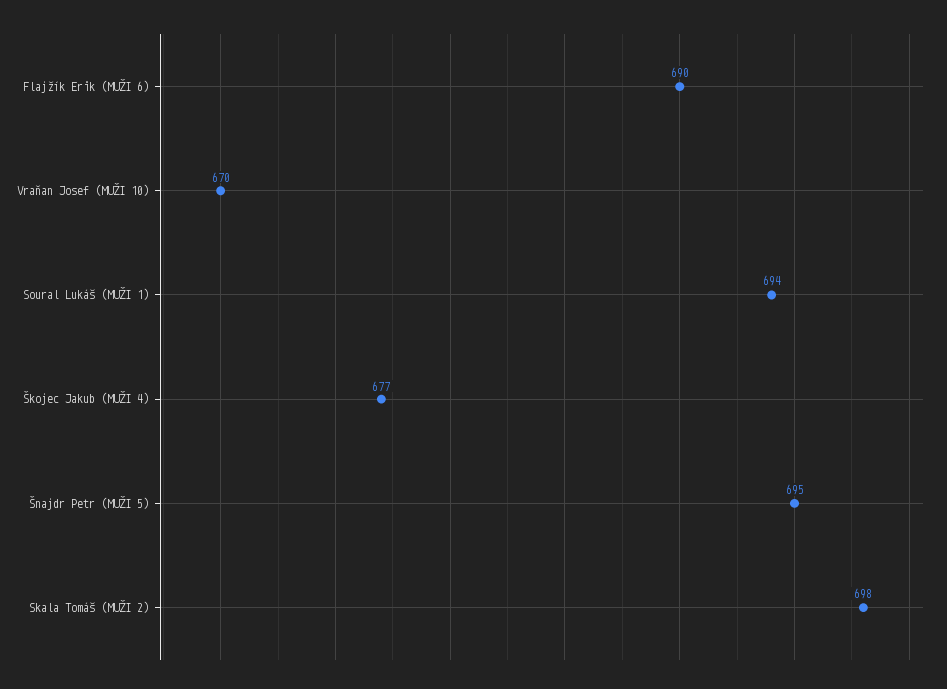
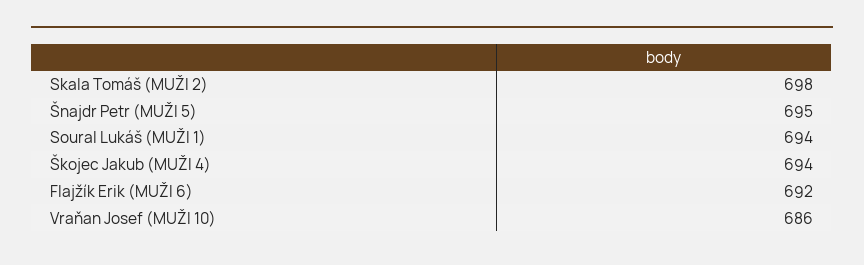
Flajžík Erik (MUŽI 6): 690 -> 692
Vraňan Josef (MUŽI 10): 670 -> 686
Škojec Jakub (MUŽI 4): 677 -> 694

